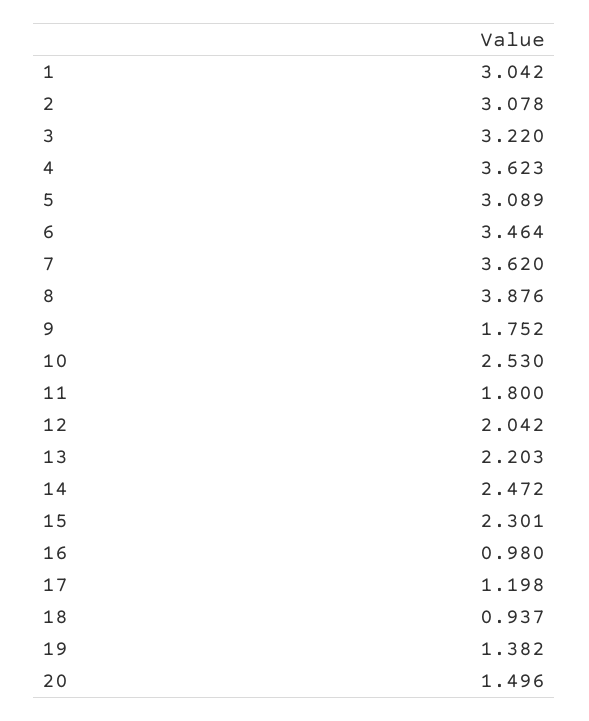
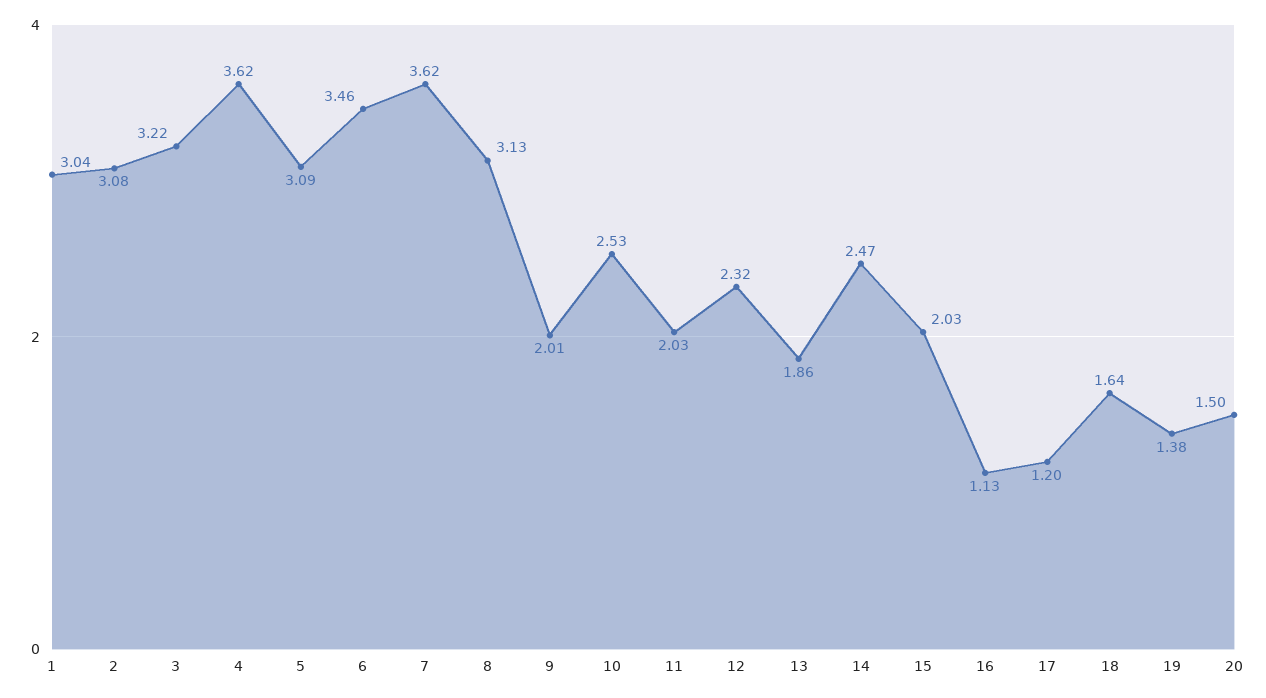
8: 3.876 -> 3.13
9: 1.752 -> 2.01
11: 1.8 -> 2.03
12: 2.042 -> 2.32
13: 2.203 -> 1.86
15: 2.301 -> 2.03
16: 0.98 -> 1.13
18: 0.937 -> 1.64

